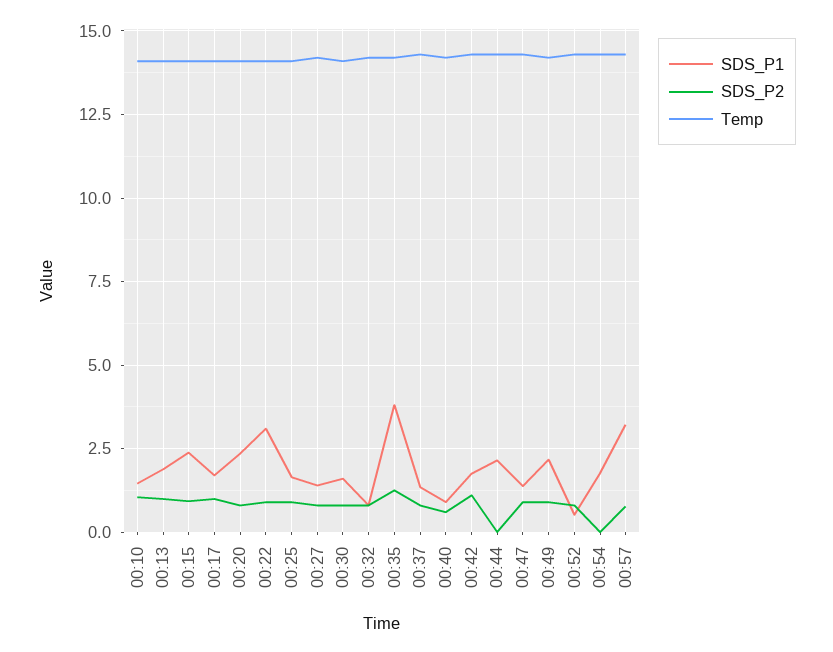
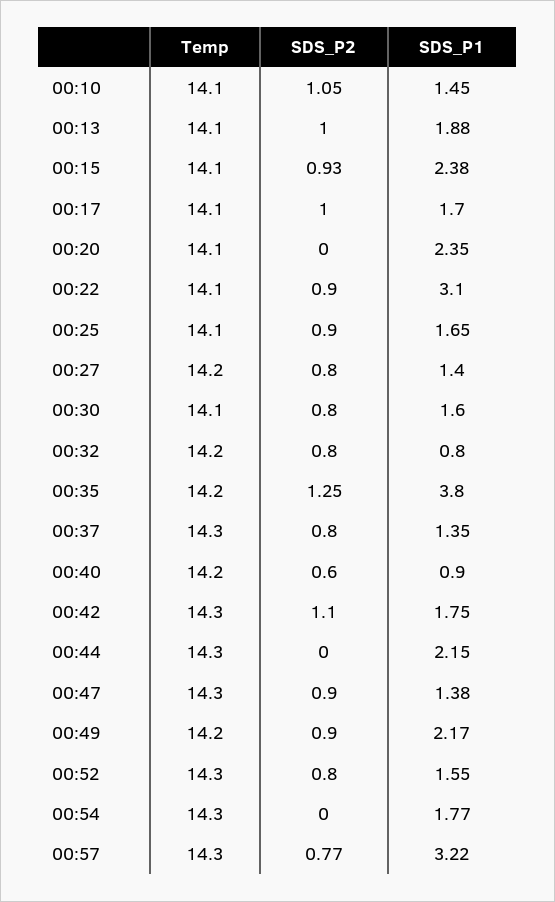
SDS_P2, 00:20: 0.75 -> 0
SDS_P1, 00:52: 0.5 -> 1.55

